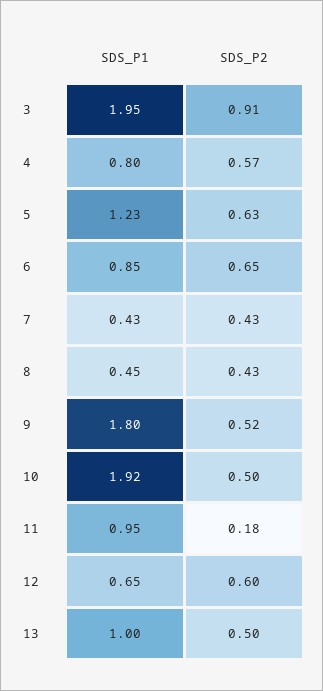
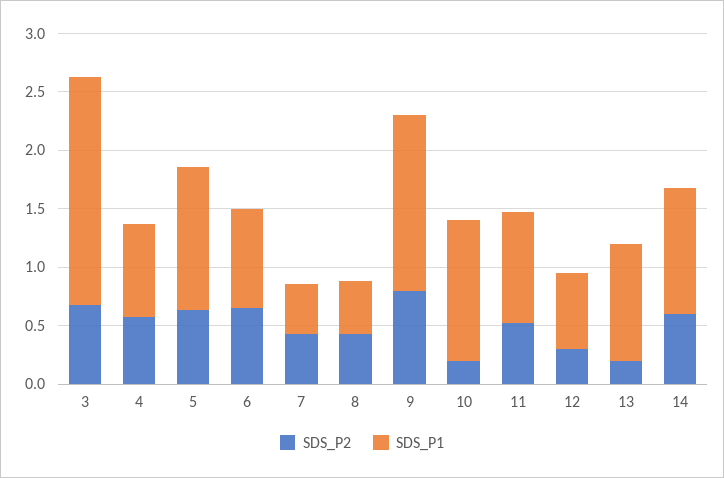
SDS_P2, 3: 0.91 -> 0.7
SDS_P1, 9: 1.8 -> 1.5
SDS_P2, 9: 0.52 -> 0.8
SDS_P1, 10: 1.92 -> 1.2
SDS_P2, 10: 0.5 -> 0.2
SDS_P2, 11: 0.18 -> 0.5
SDS_P2, 12: 0.6 -> 0.3
SDS_P2, 13: 0.5 -> 0.2
SDS_P2, 14: none -> 0.6
SDS_P1, 14: none -> 1.1

